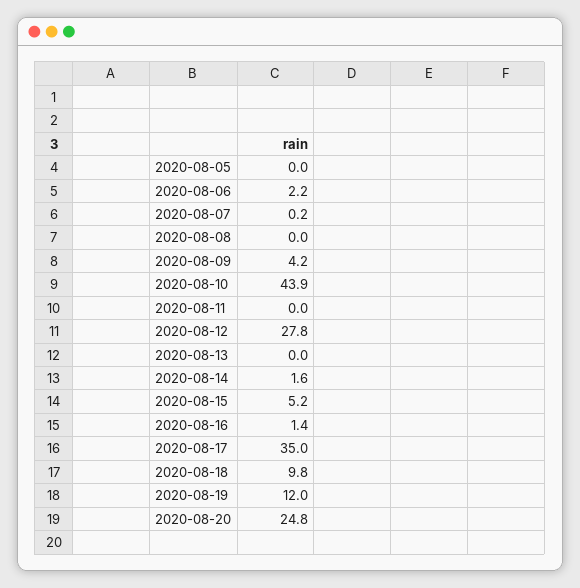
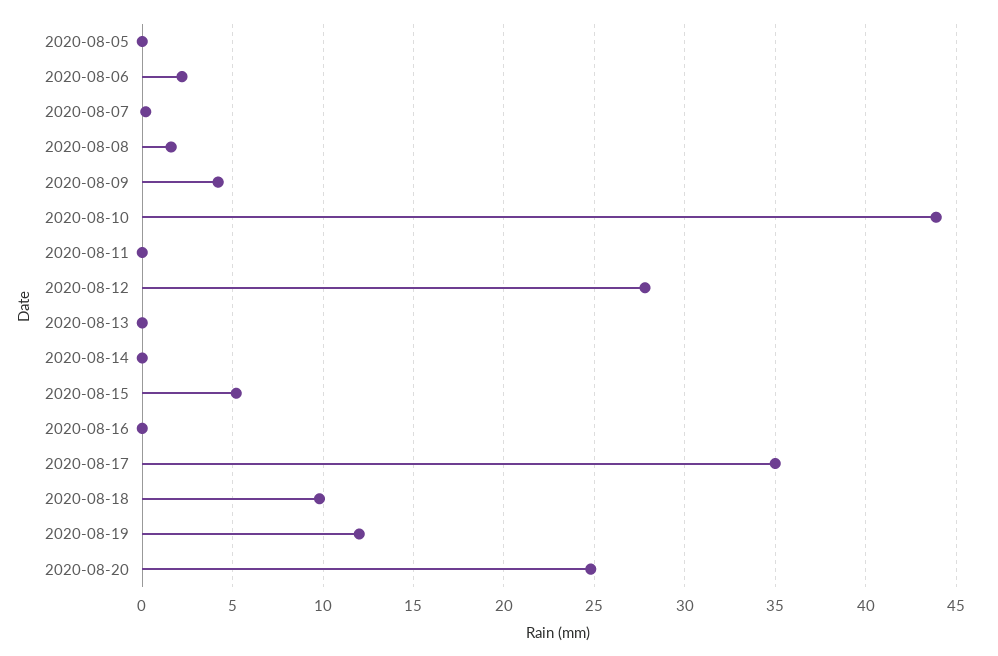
2020-08-08: 0 -> 1.5
2020-08-14: 1.6 -> 0
2020-08-16: 1.4 -> 0

